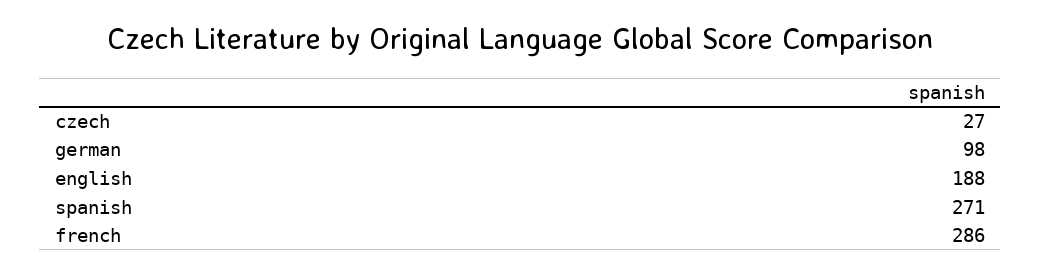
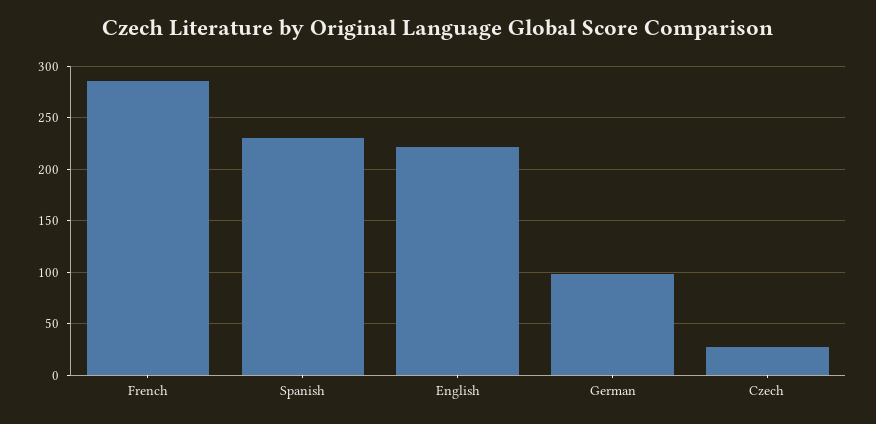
english: 188 -> 220
spanish: 271 -> 230

